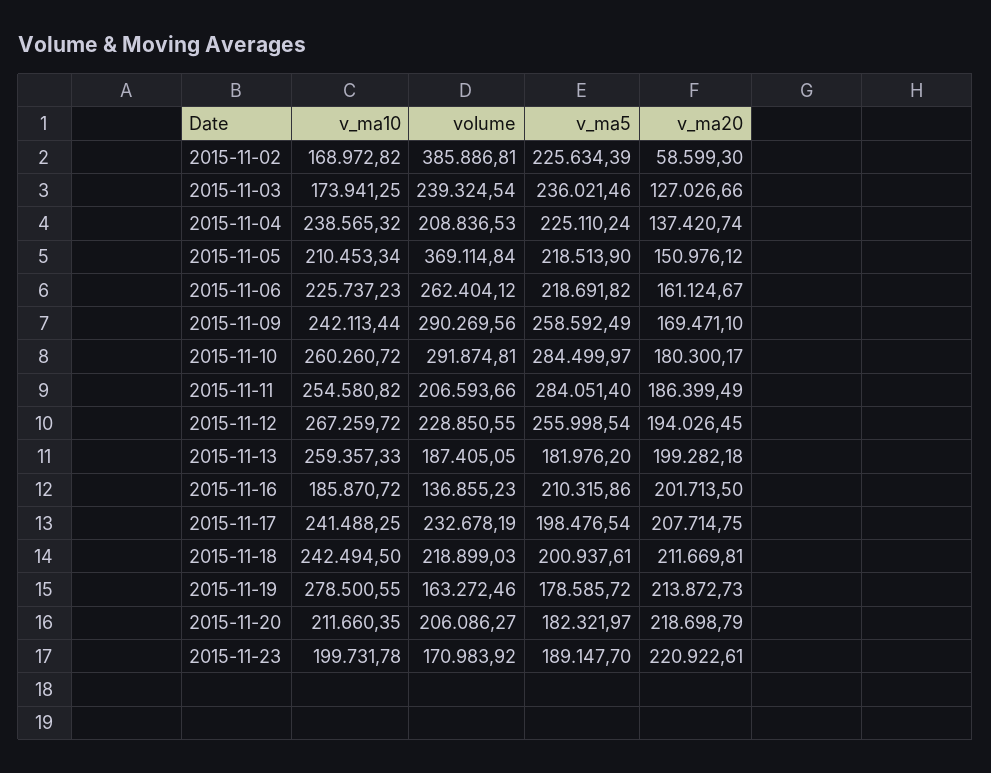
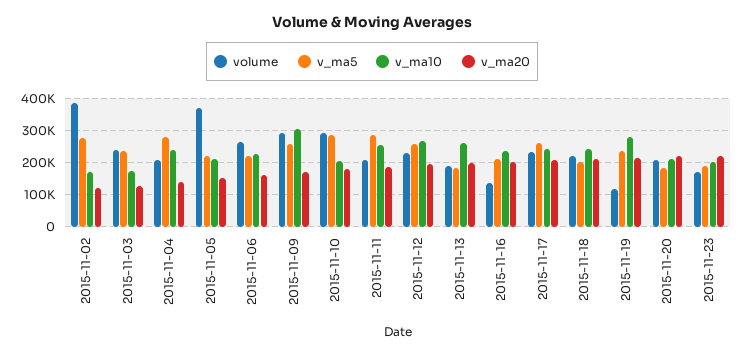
v_ma5, 2015-11-02: 225634.39 -> 280000
v_ma20, 2015-11-02: 58599.3 -> 120000
v_ma5, 2015-11-04: 225110.24 -> 280000
v_ma10, 2015-11-09: 242113.44 -> 300000
v_ma10, 2015-11-10: 260260.72 -> 200000
v_ma10, 2015-11-16: 185870.72 -> 240000
v_ma5, 2015-11-17: 198476.54 -> 260000
volume, 2015-11-19: 163272.46 -> 120000
v_ma5, 2015-11-19: 178585.72 -> 240000

